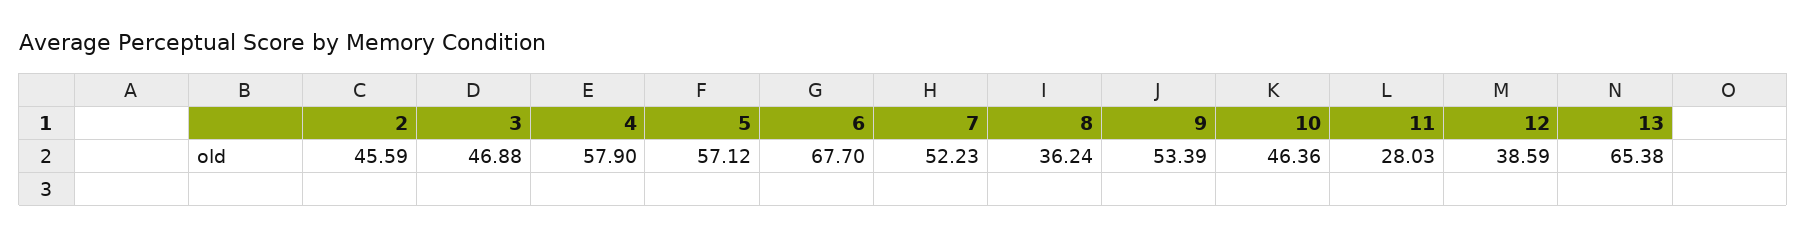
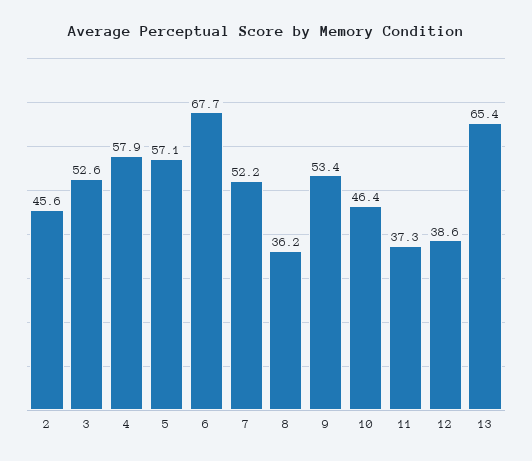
3: 46.88 -> 52.6
11: 28.03 -> 37.3

